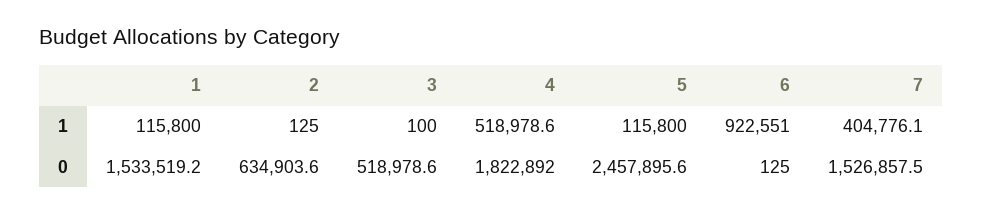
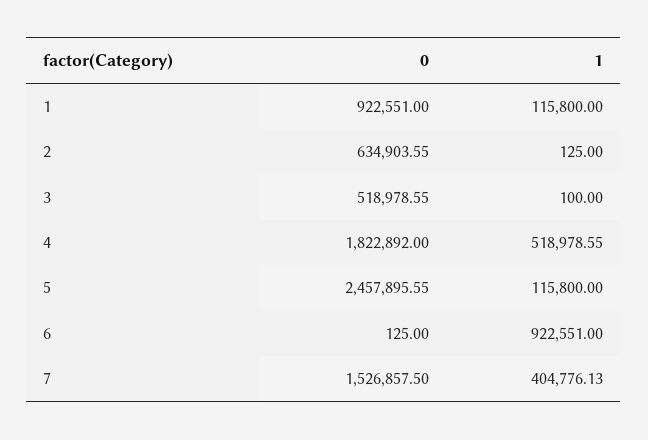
1, 0: 1533519.2 -> 922551

